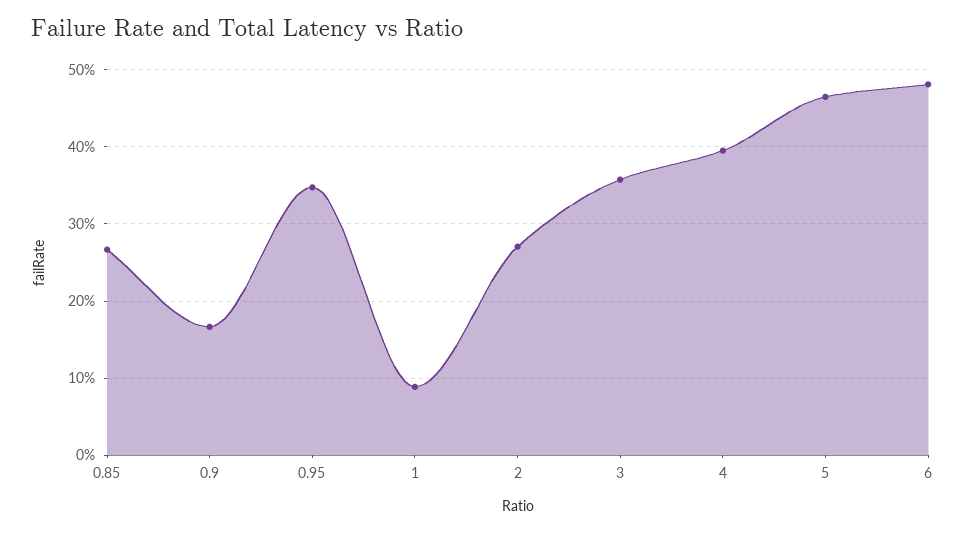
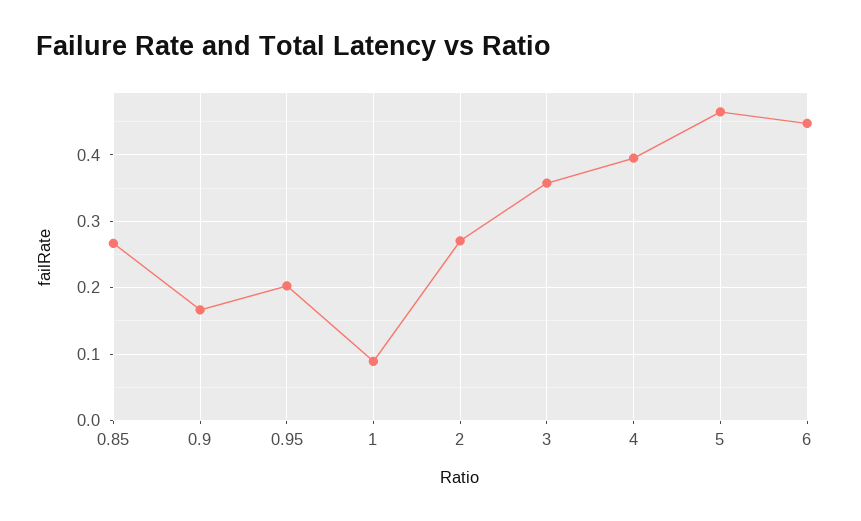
0.95: 0.35 -> 0.2
6: 0.48 -> 0.45

